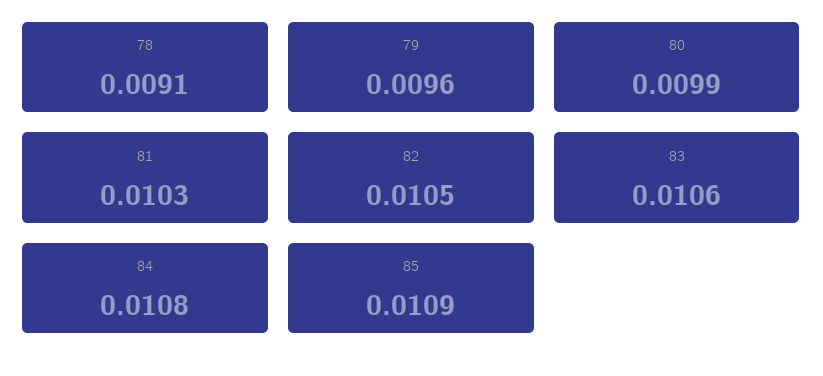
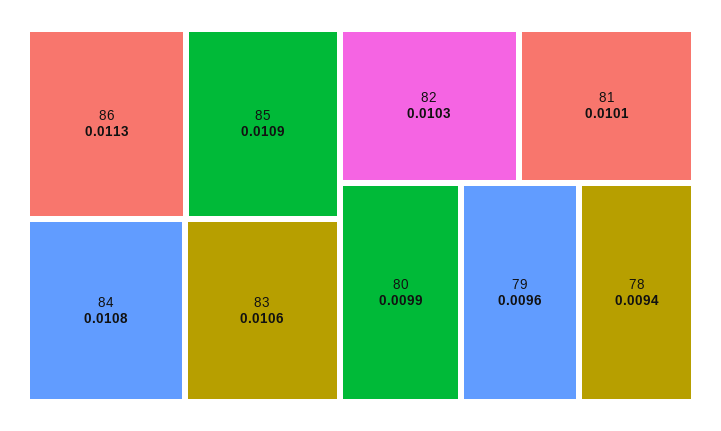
78: 0.0091 -> 0.0094
81: 0.0103 -> 0.0101
82: 0.0105 -> 0.0103
86: none -> 0.0113

